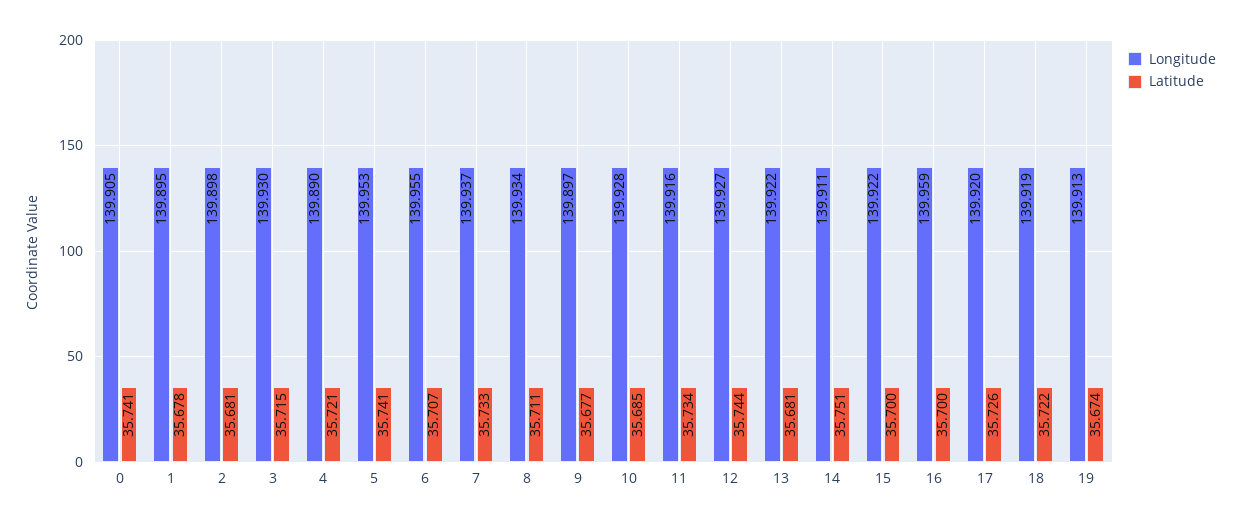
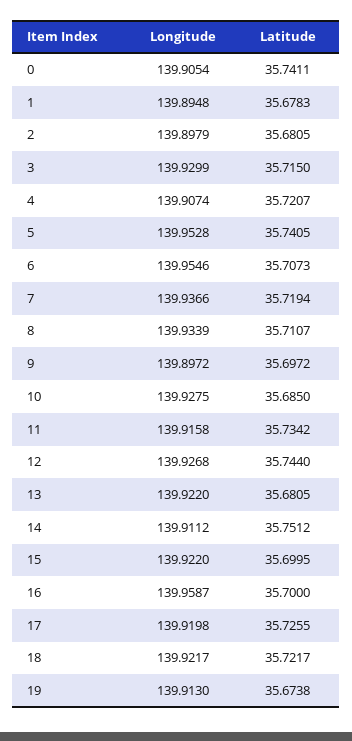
Longitude, 4: 139.89 -> 139.9074
Latitude, 7: 35.733 -> 35.7194
Latitude, 9: 35.677 -> 35.6972
Longitude, 18: 139.919 -> 139.9217

